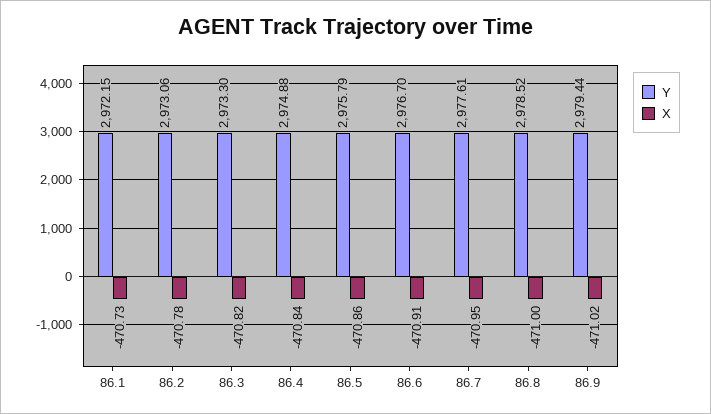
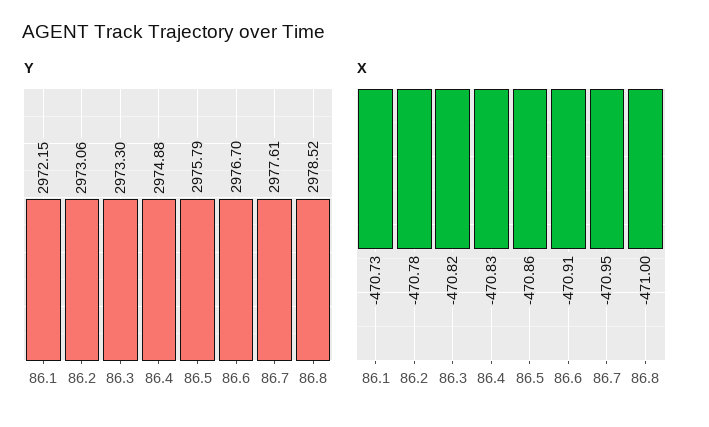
X, 86.4: -470.84 -> -470.83
Y, 86.9: 2979.44 -> none
X, 86.9: -471.02 -> none

